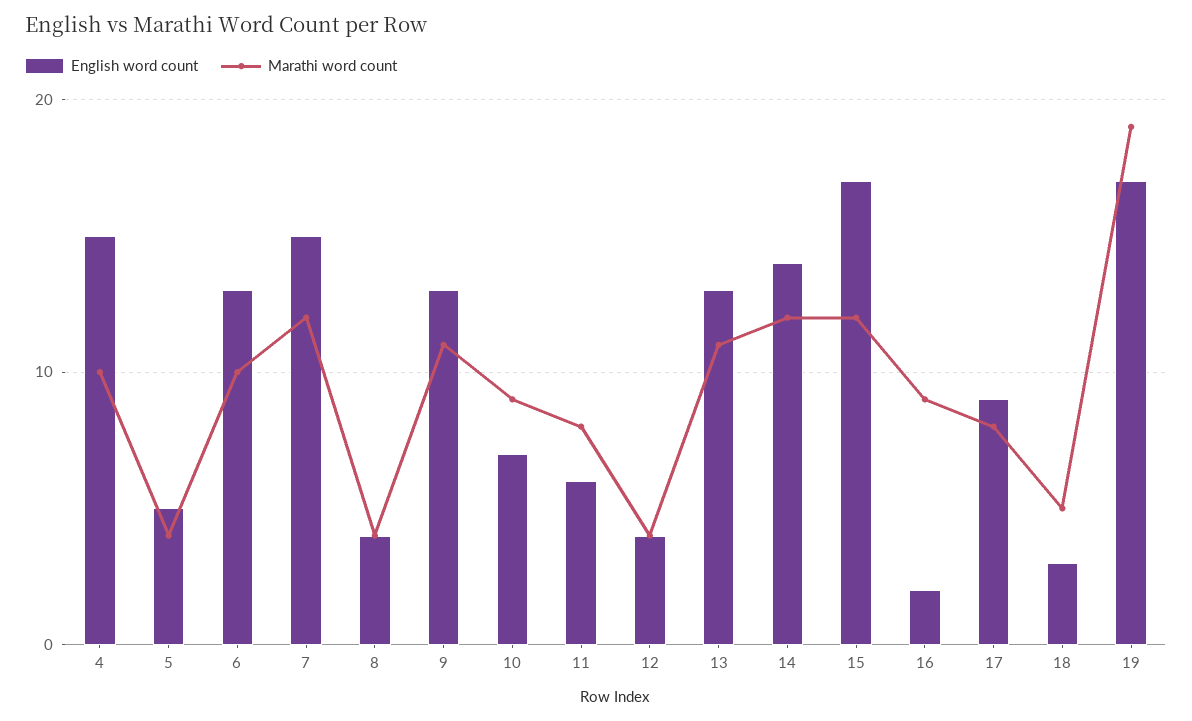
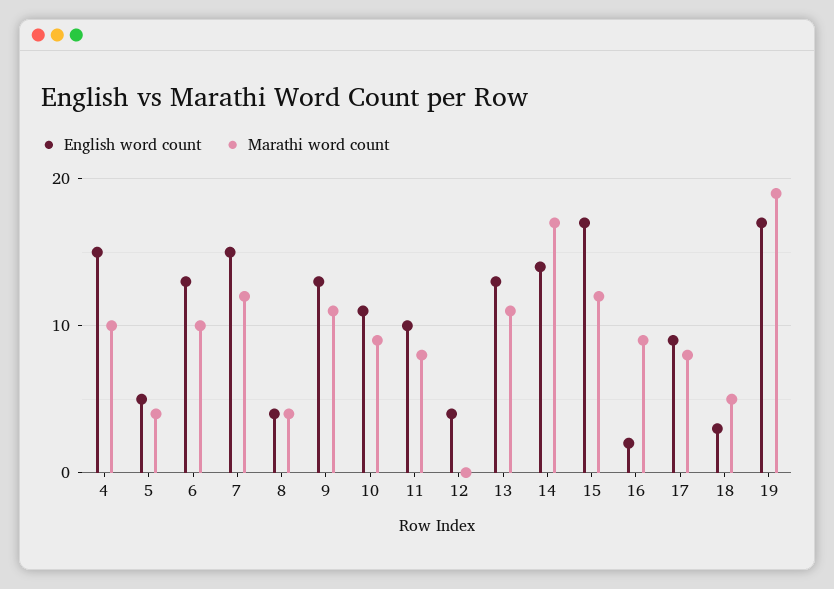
English word count, 10: 7 -> 11
English word count, 11: 6 -> 10
Marathi word count, 12: 4 -> 0
Marathi word count, 14: 12 -> 17

